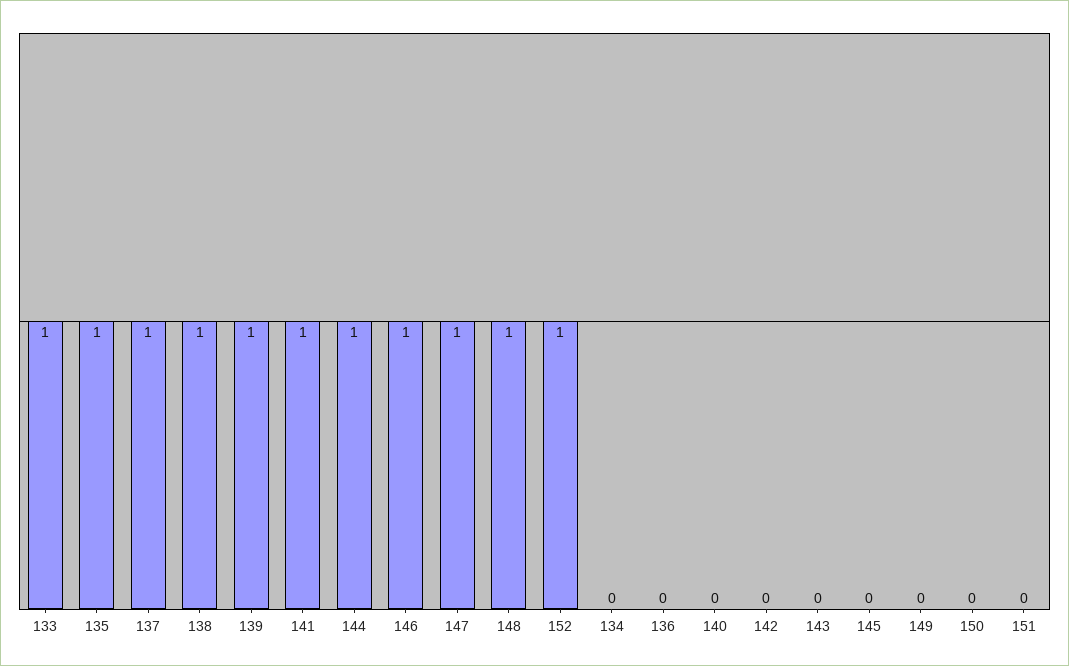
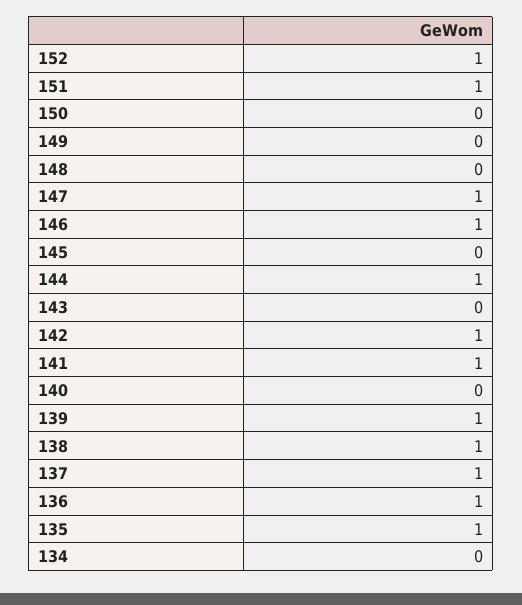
133: 1 -> none
148: 1 -> 0
136: 0 -> 1
142: 0 -> 1
151: 0 -> 1

